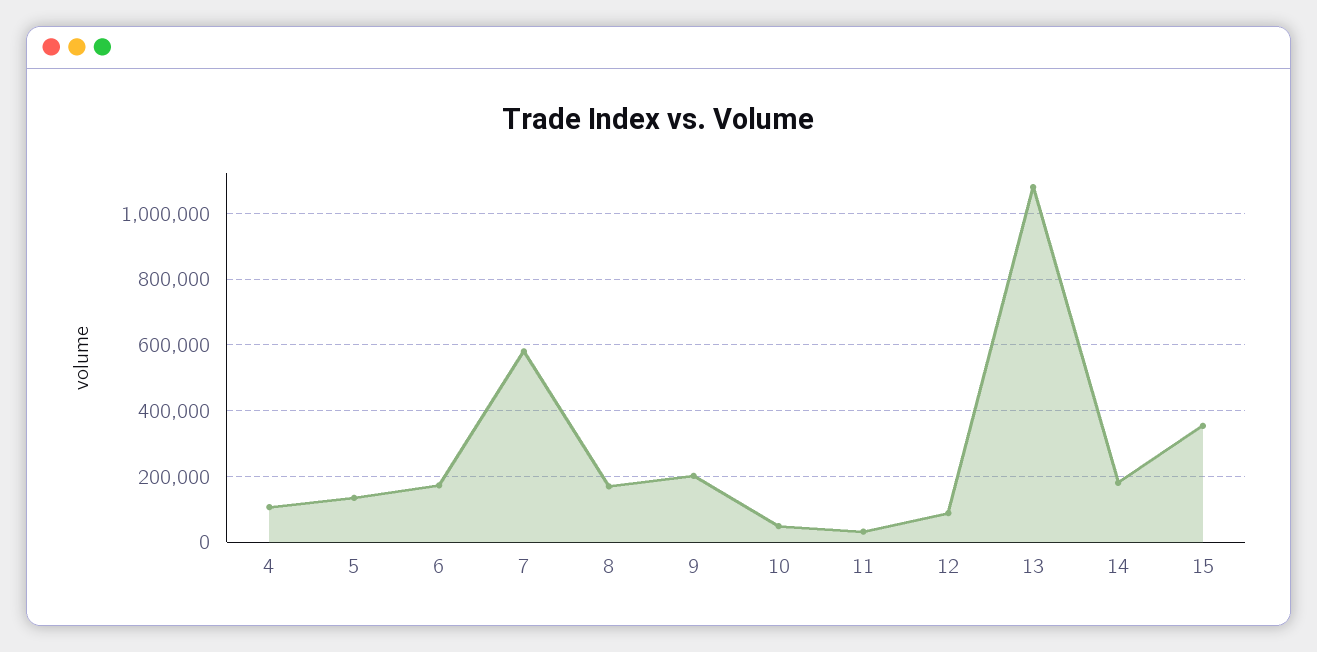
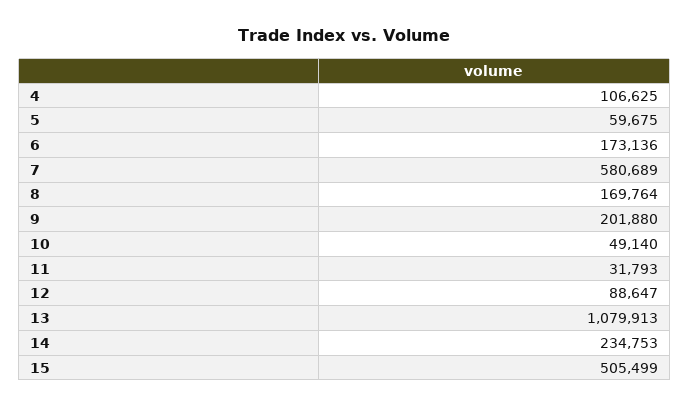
5: 140000 -> 59675
14: 180000 -> 234753
15: 360000 -> 505499

